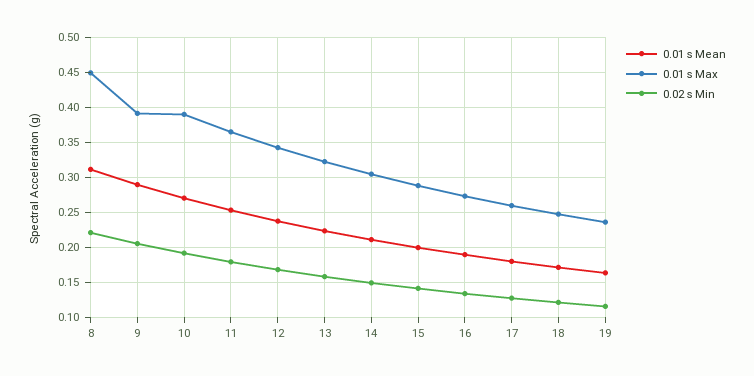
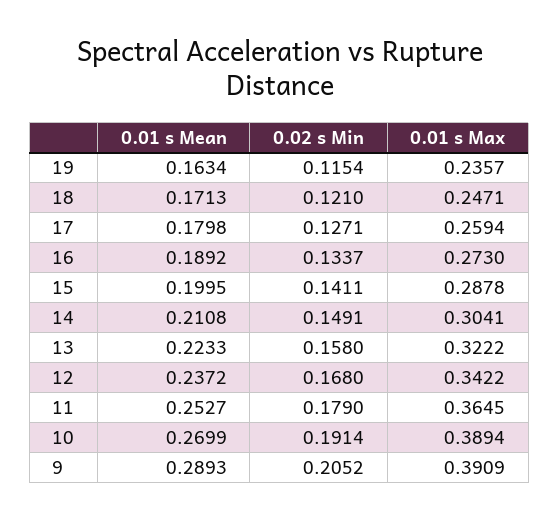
0.01 s Mean, 8: 0.31 -> none
0.01 s Max, 8: 0.45 -> none
0.02 s Min, 8: 0.22 -> none

